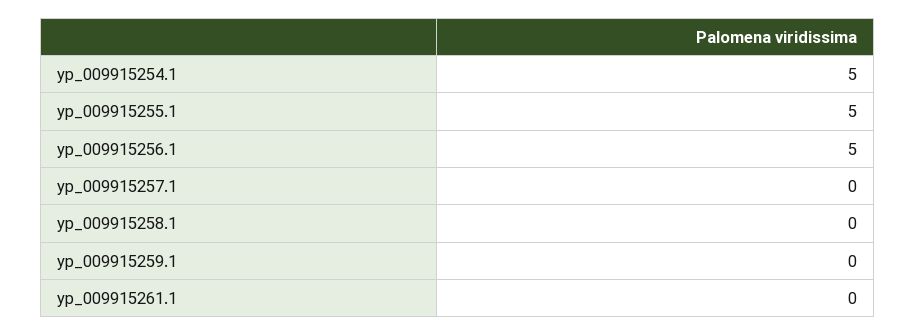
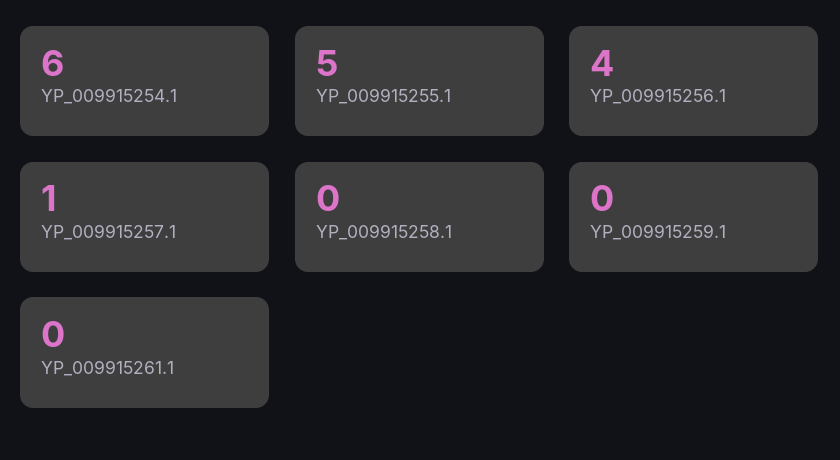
yp_009915254.1: 5 -> 6
yp_009915256.1: 5 -> 4
yp_009915257.1: 0 -> 1

